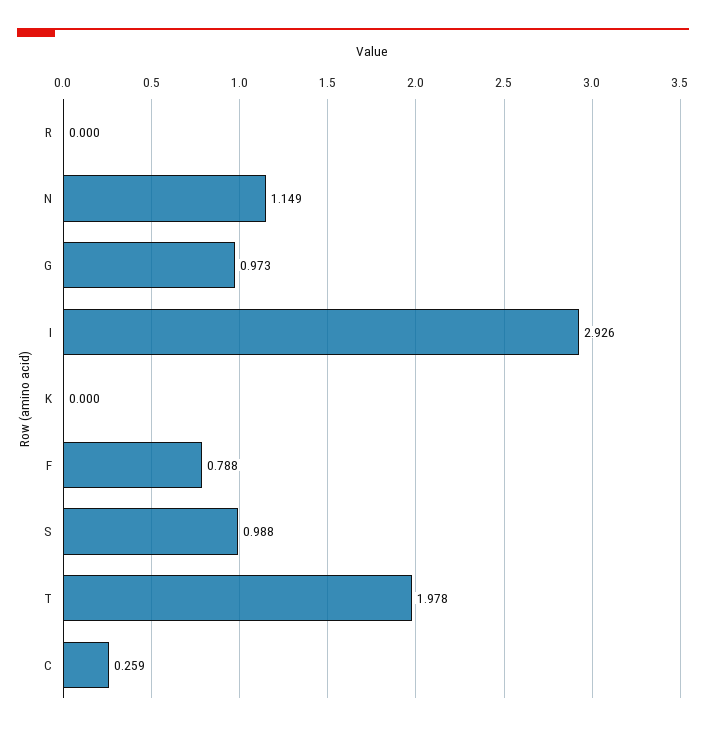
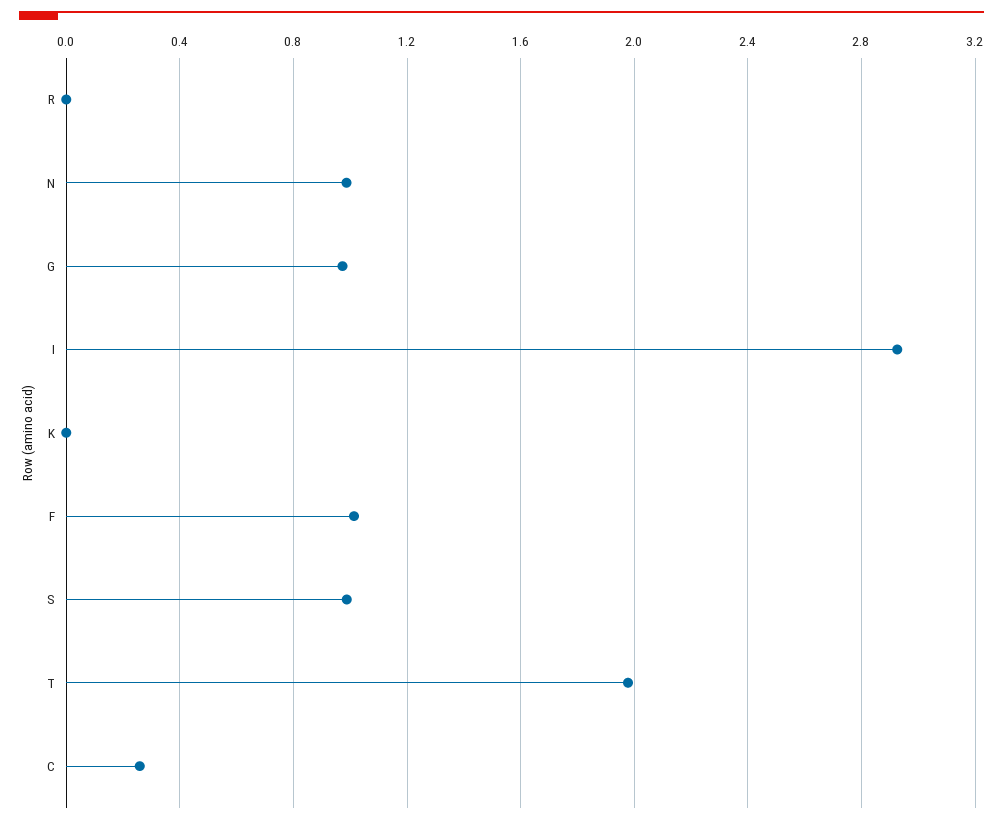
N: 1.149 -> 1
F: 0.788 -> 1

